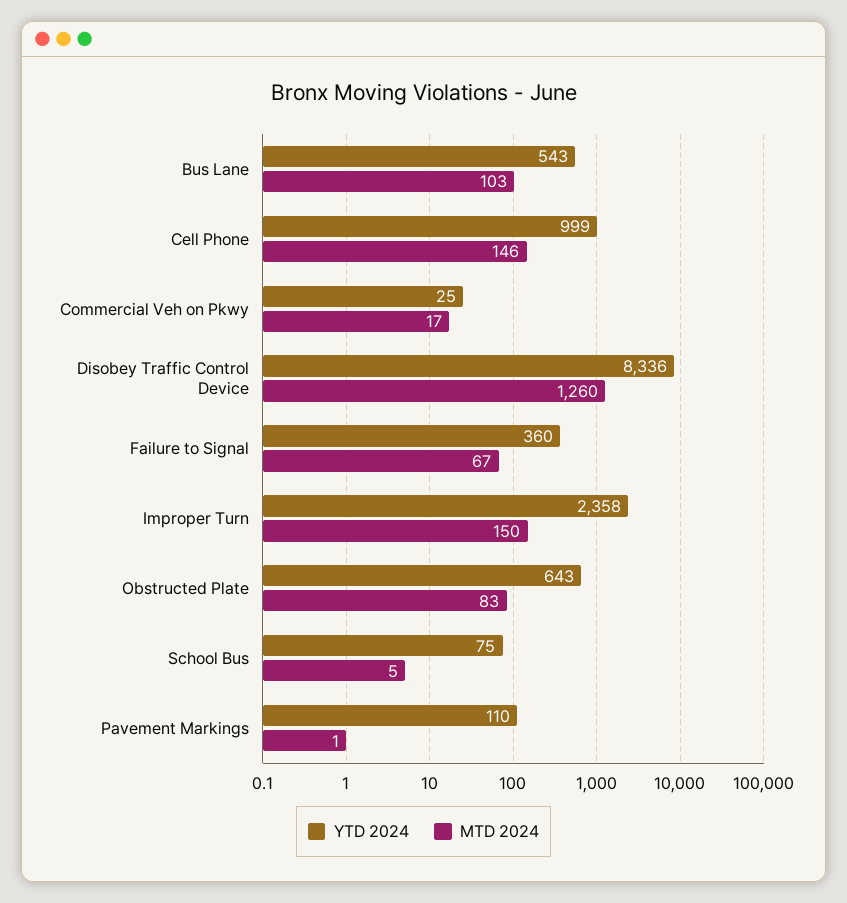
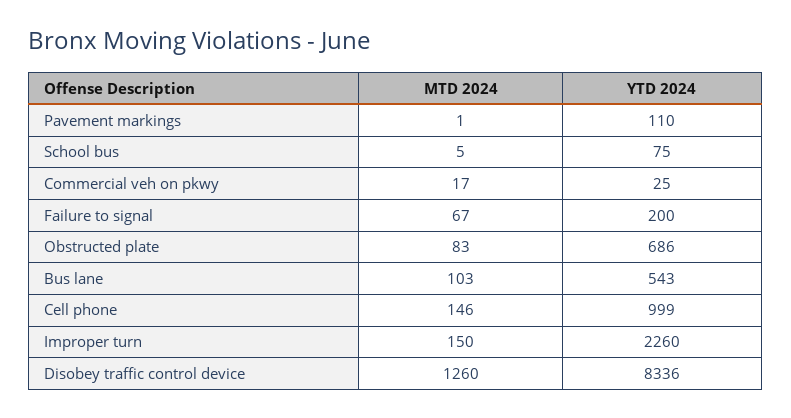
YTD 2024, Failure to Signal: 360 -> 200
YTD 2024, Improper Turn: 2358 -> 2260
YTD 2024, Obstructed Plate: 643 -> 686

